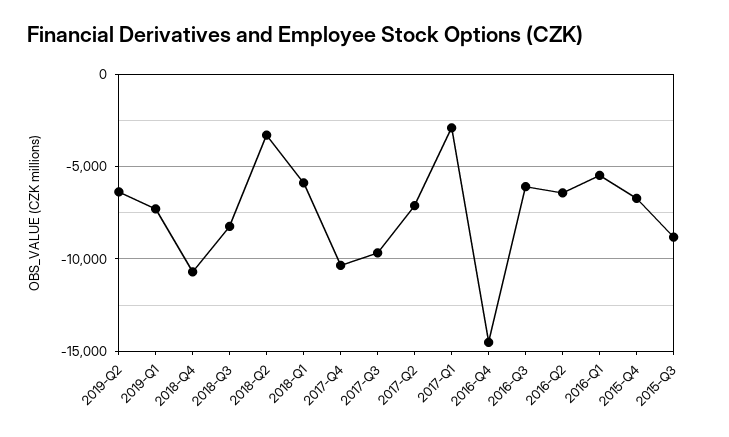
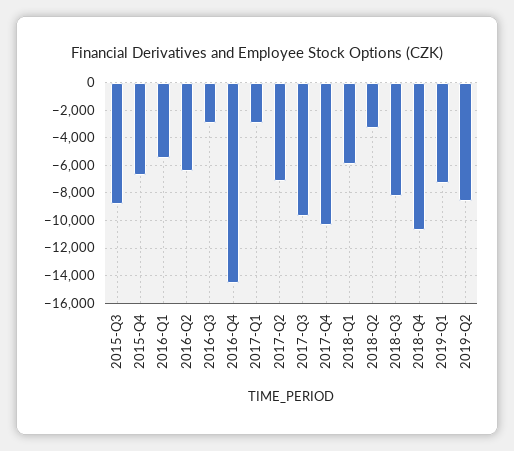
2019-Q2: -6500 -> -8500
2016-Q3: -6000 -> -3000

